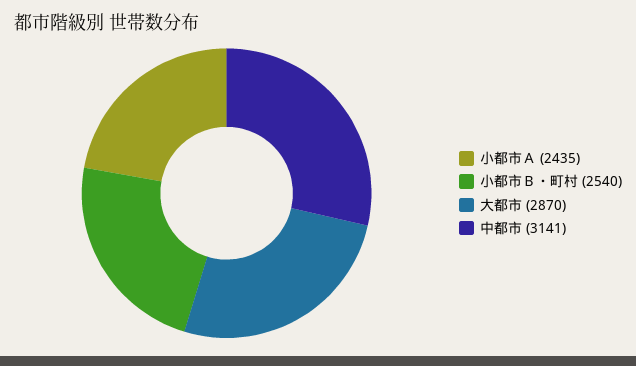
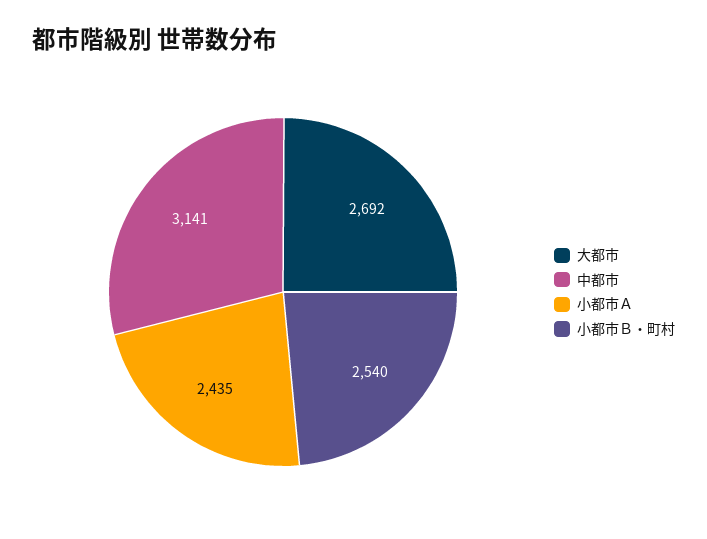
大都市: 2870 -> 2692

